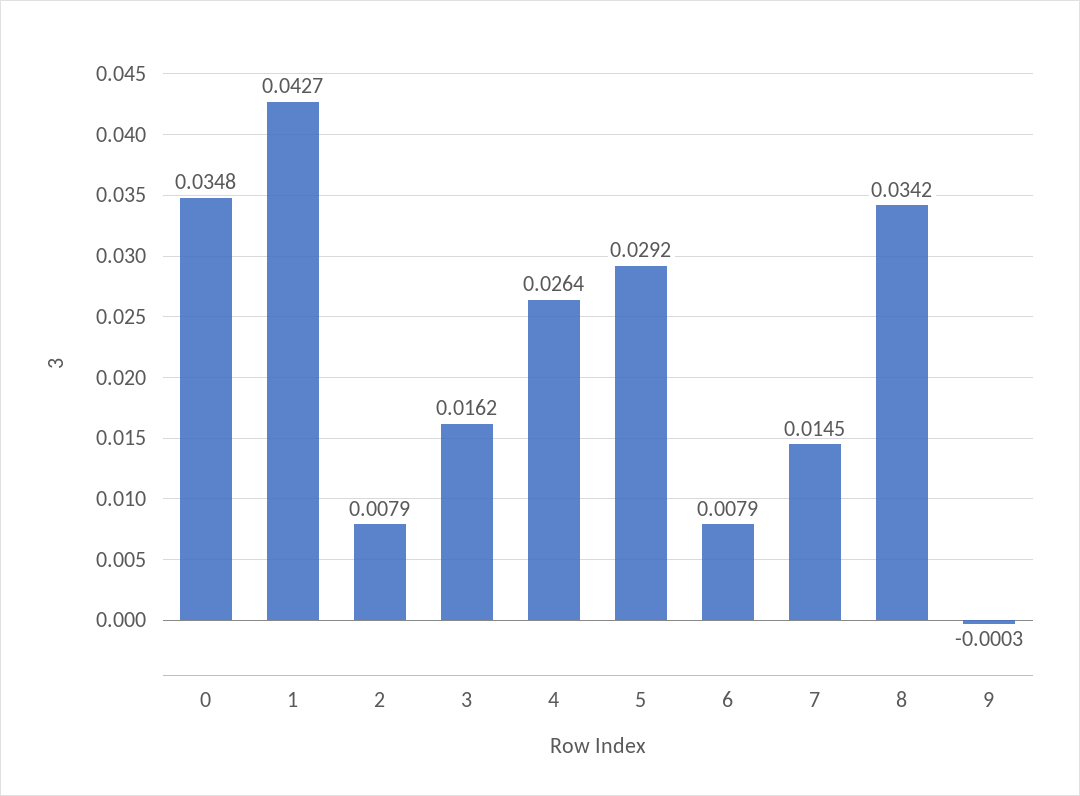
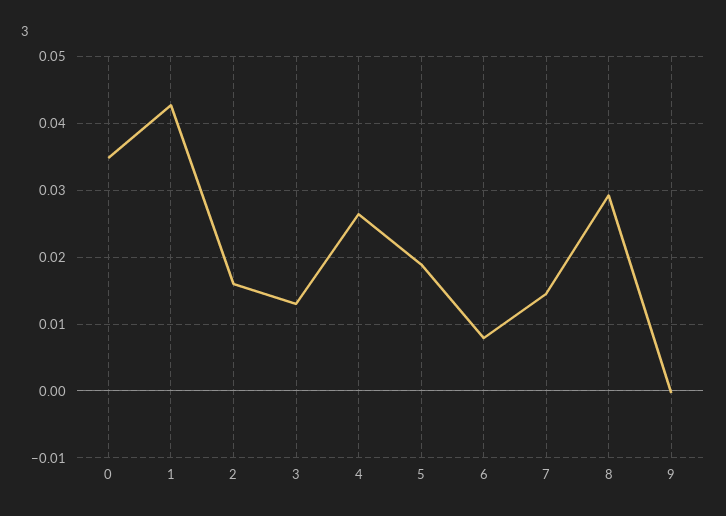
2: 0.0079 -> 0.016
3: 0.0162 -> 0.013
5: 0.0292 -> 0.019
8: 0.0342 -> 0.029

